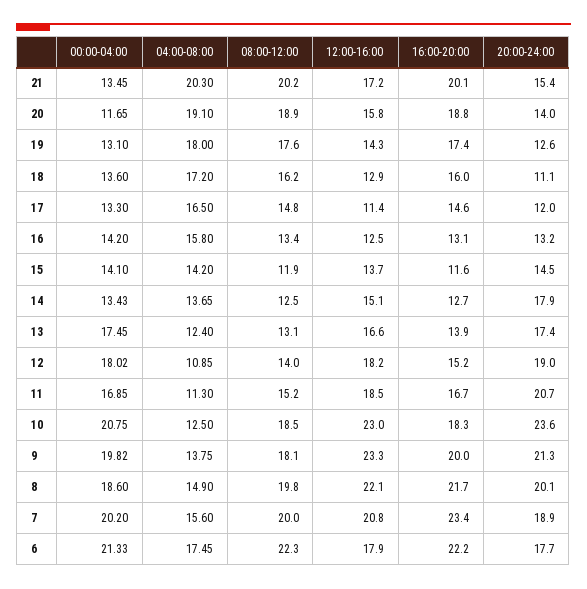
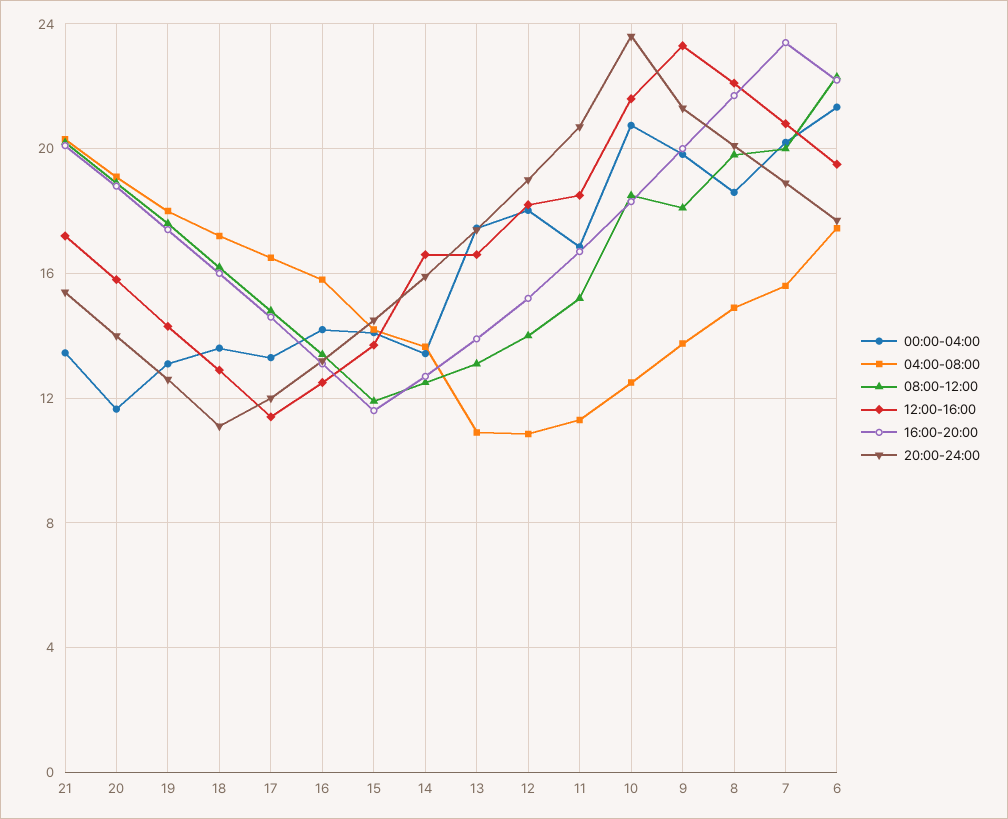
12:00-16:00, 14: 15.1 -> 16.5
20:00-24:00, 14: 17.9 -> 16
04:00-08:00, 13: 12.4 -> 11
12:00-16:00, 10: 23 -> 21.5
12:00-16:00, 6: 17.9 -> 19.5

